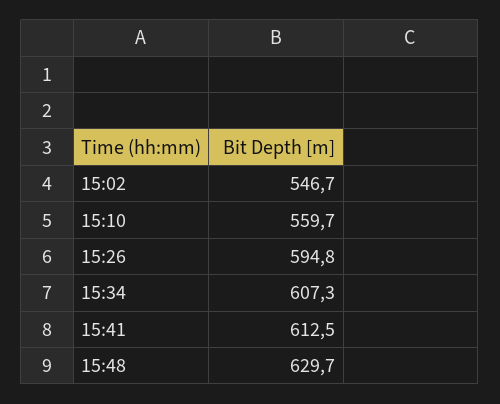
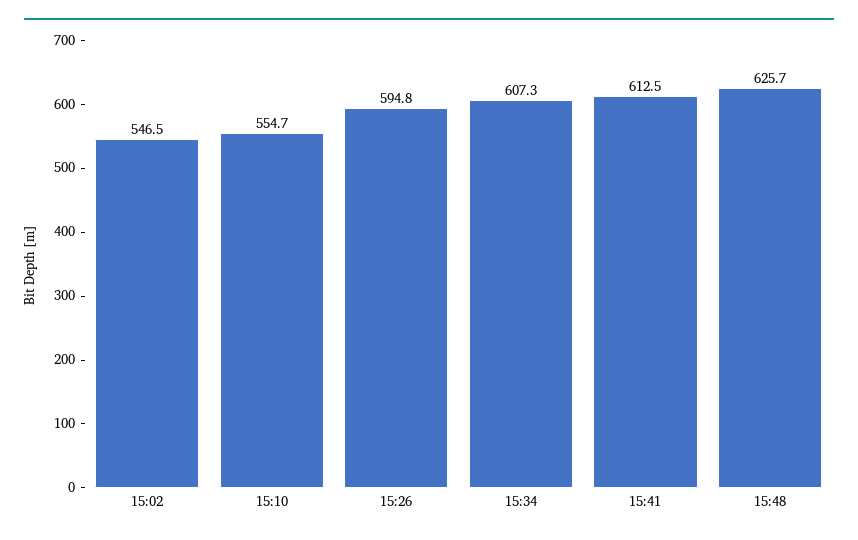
15:02: 546.7 -> 546.5
15:10: 559.7 -> 554.7
15:48: 629.7 -> 625.7

